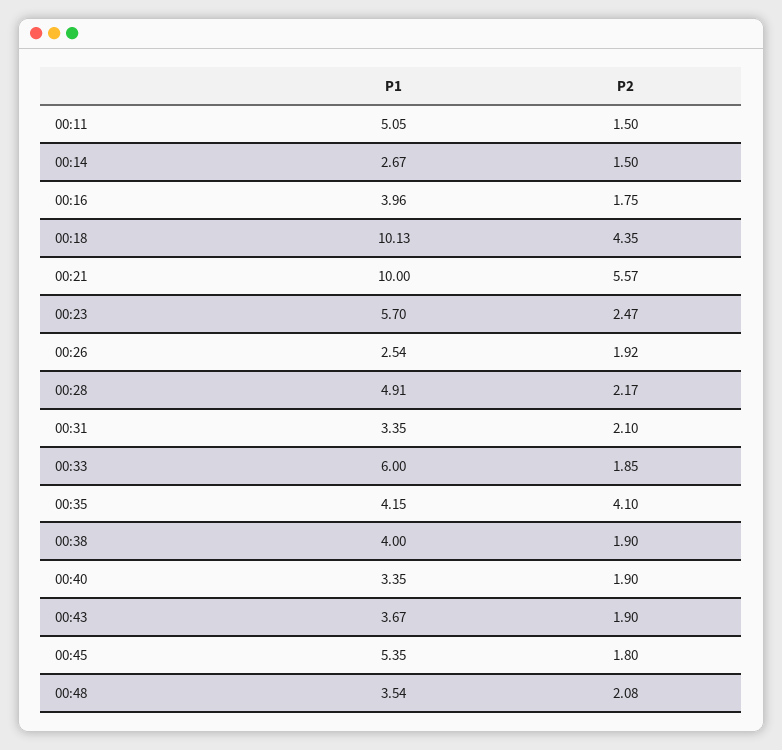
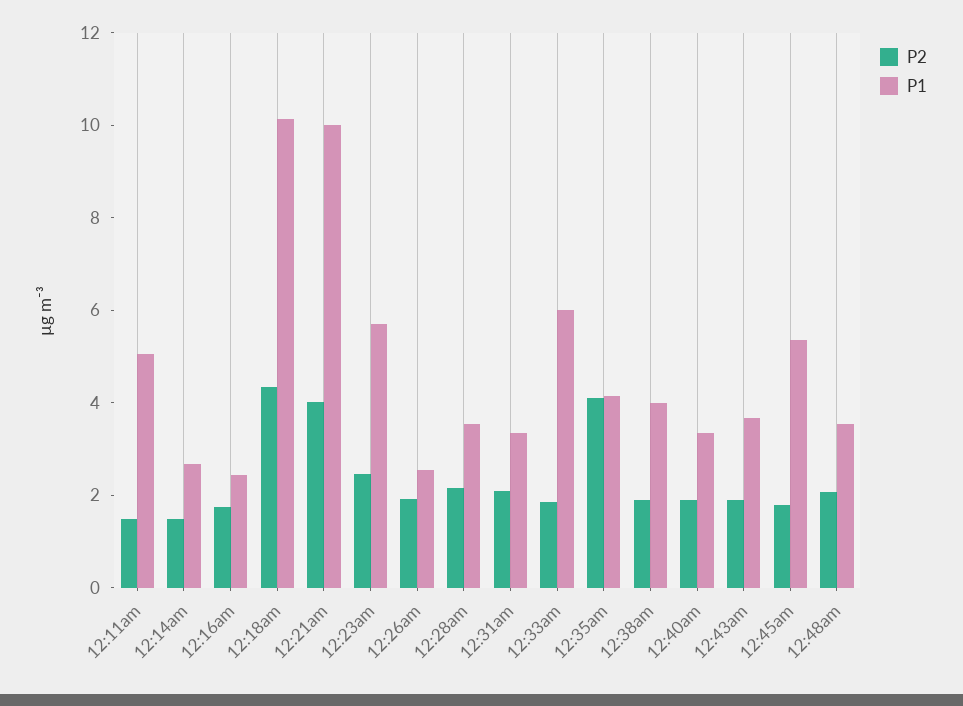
P1, 00:16: 3.96 -> 2.5
P2, 00:21: 5.57 -> 4
P1, 00:28: 4.91 -> 3.5

